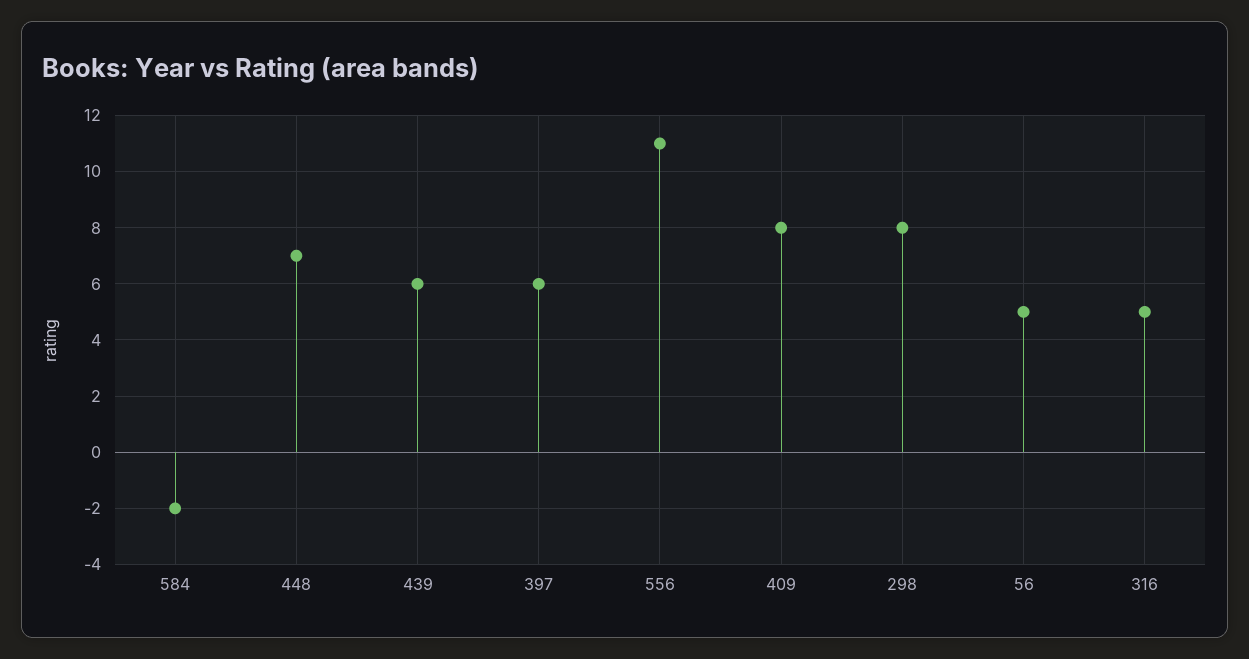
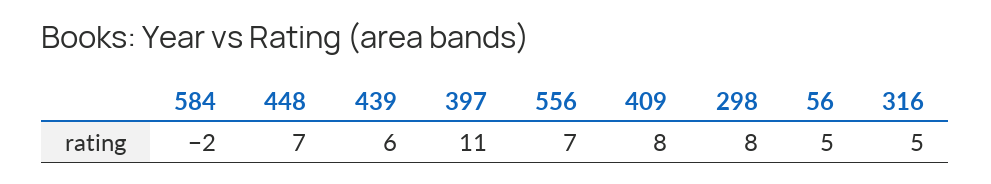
397: 6 -> 11
556: 11 -> 7

